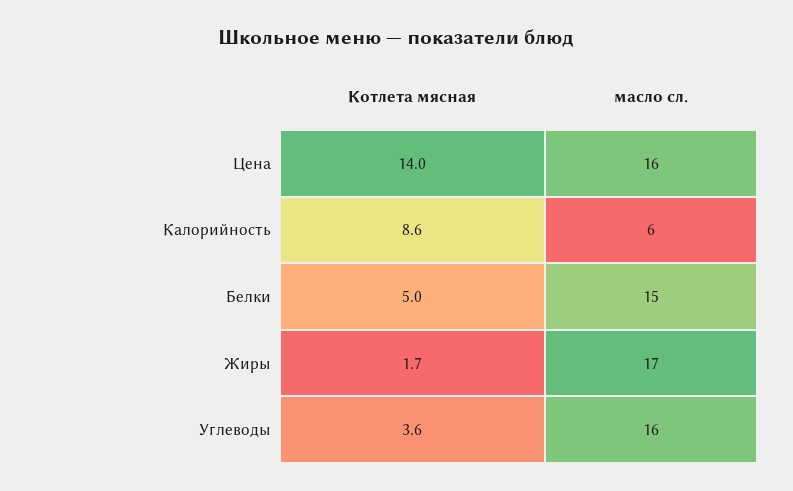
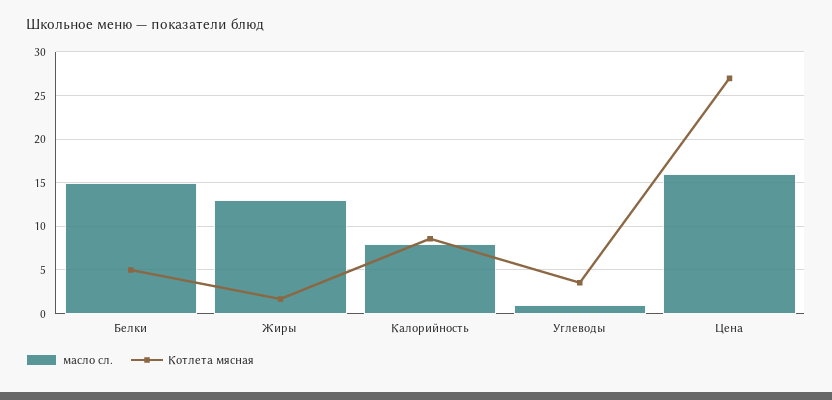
Котлета мясная, Цена: 14 -> 27
масло сл., Калорийность: 6 -> 8
масло сл., Жиры: 17 -> 13
масло сл., Углеводы: 16 -> 1

